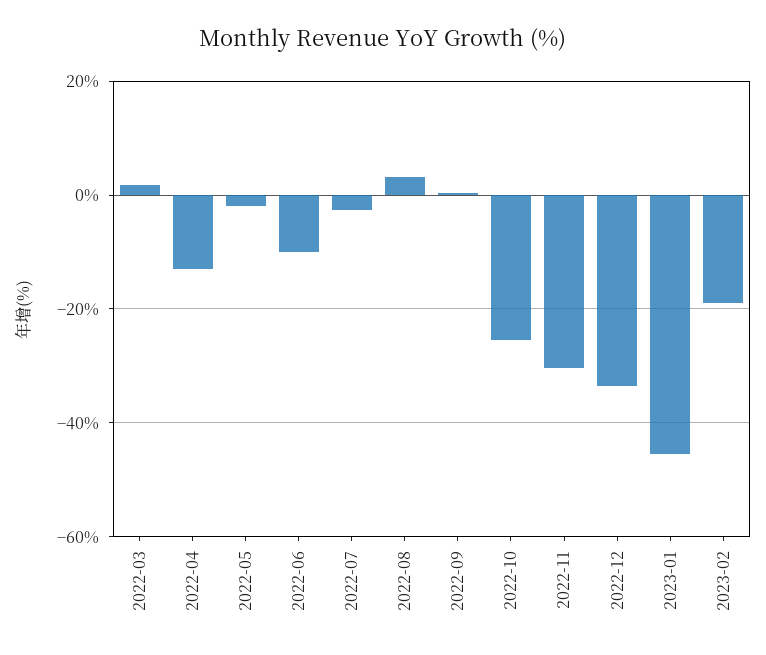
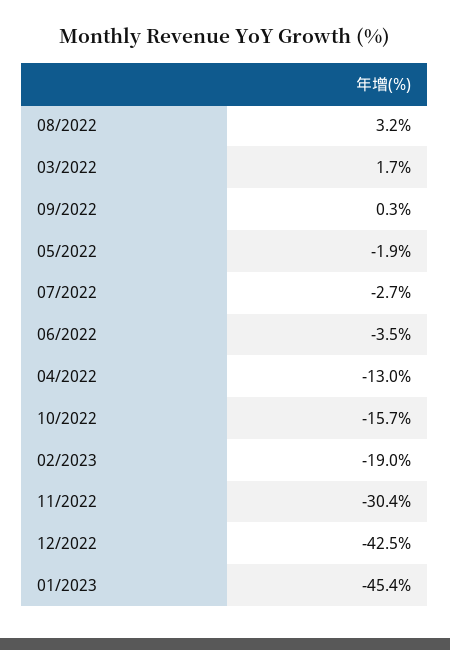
2022-06: -10 -> -3.5
2022-10: -26 -> -15.7
2022-12: -34 -> -42.5

